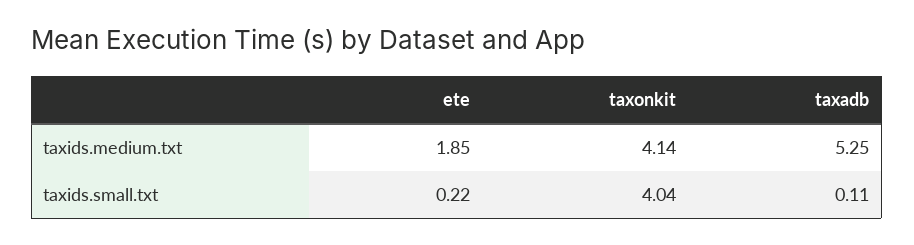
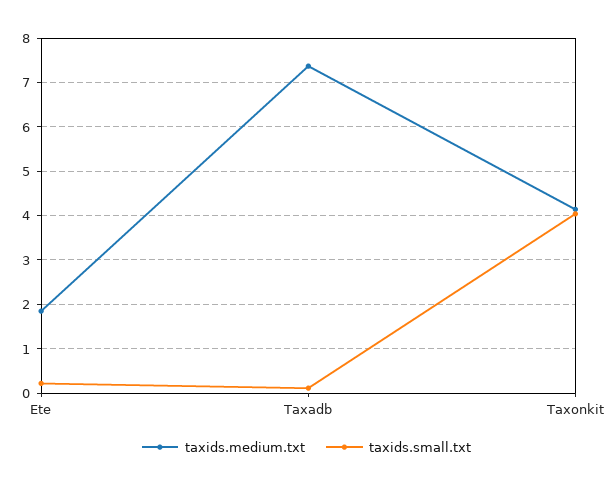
taxids.medium.txt, taxadb: 5.25 -> 7.4

